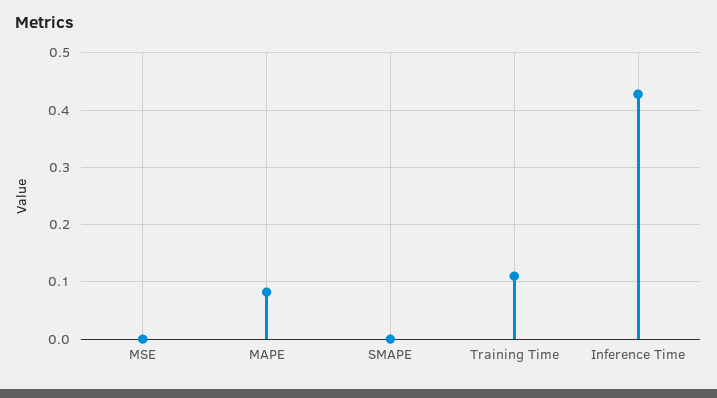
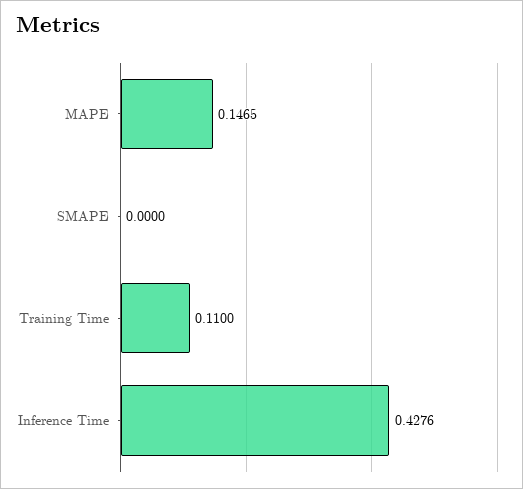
MSE: 0 -> none
MAPE: 0.08 -> 0.1465

